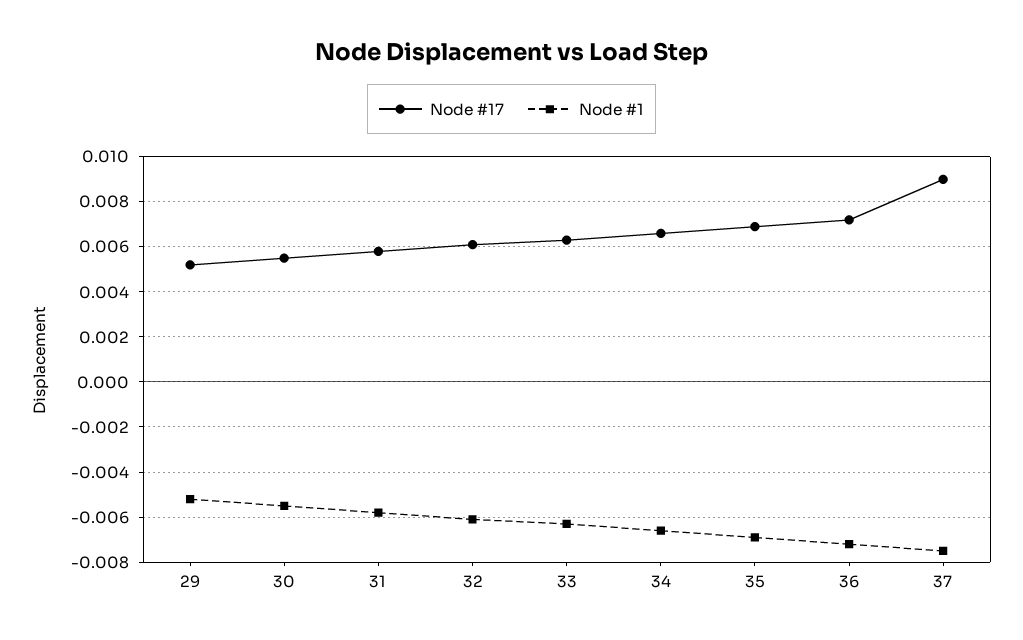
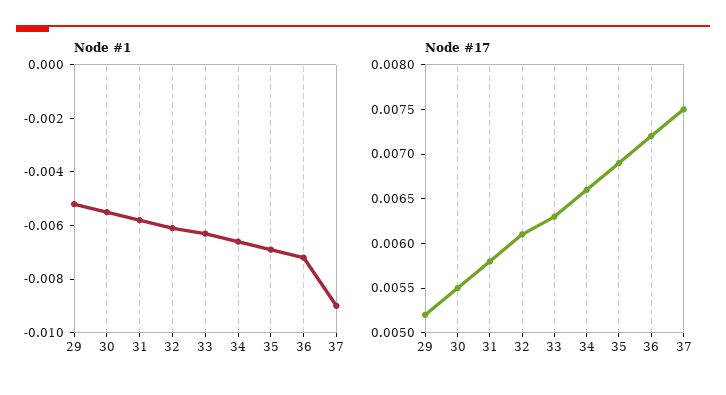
Node #17, 37: 0.009 -> 0.0075
Node #1, 37: -0.0075 -> -0.009

